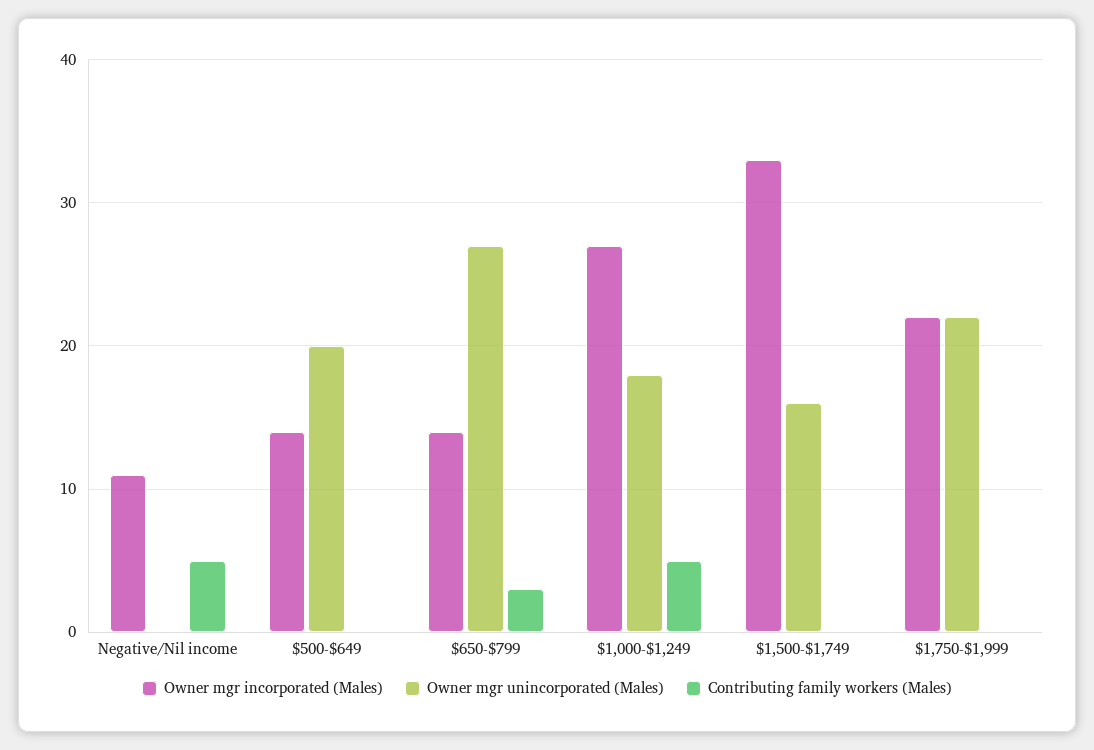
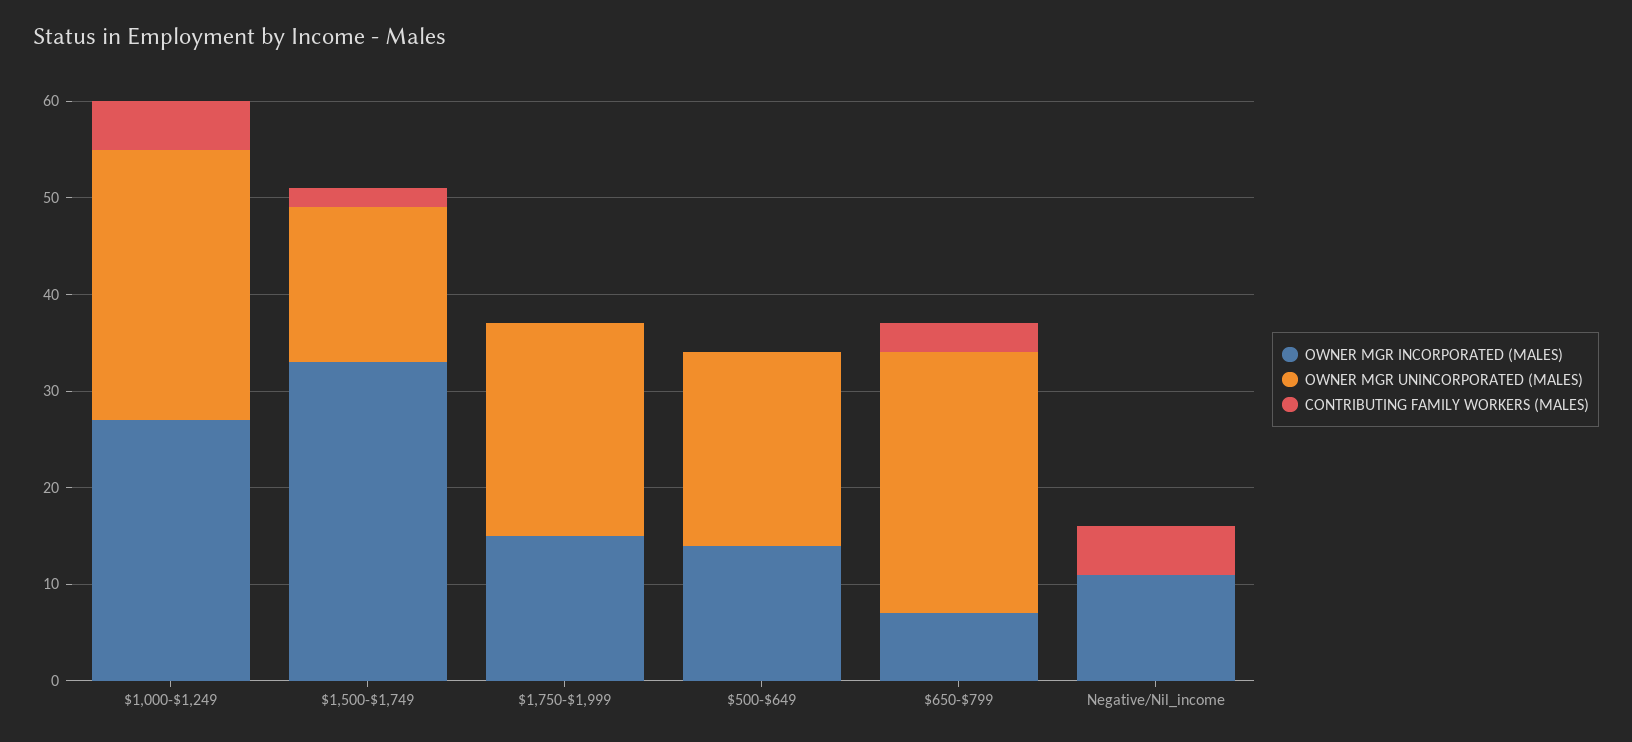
Owner mgr incorporated (Males), $650-$799: 14 -> 7
Owner mgr unincorporated (Males), $1,000-$1,249: 18 -> 28
Contributing family workers (Males), $1,500-$1,749: 0 -> 2
Owner mgr incorporated (Males), $1,750-$1,999: 22 -> 15

